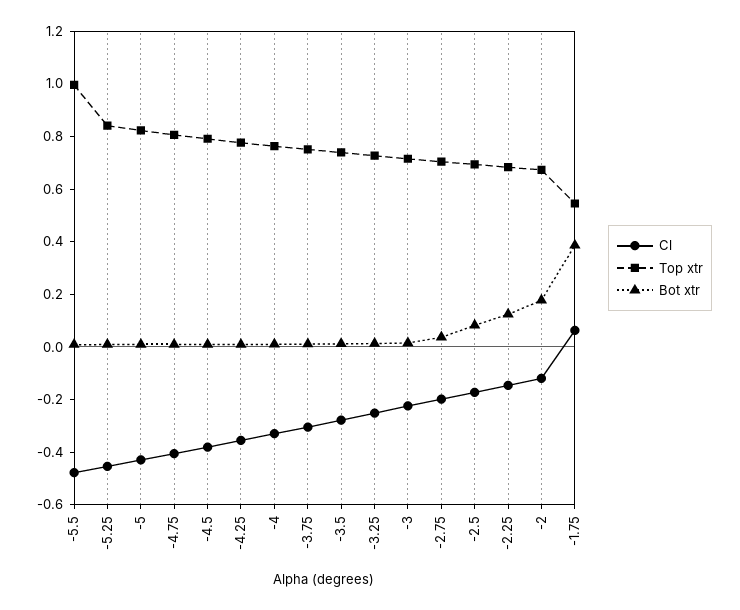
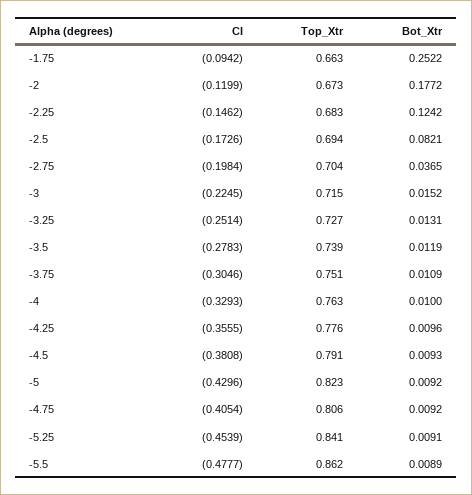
Top xtr, -5.5: 1 -> 0.862
Cl, -1.75: 0.05 -> -0.0942
Top xtr, -1.75: 0.55 -> 0.663
Bot xtr, -1.75: 0.4 -> 0.2522

